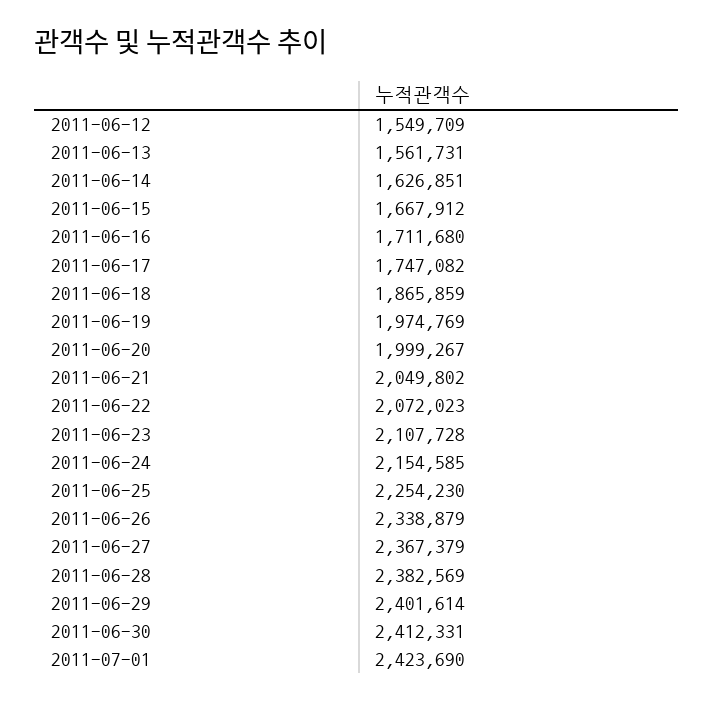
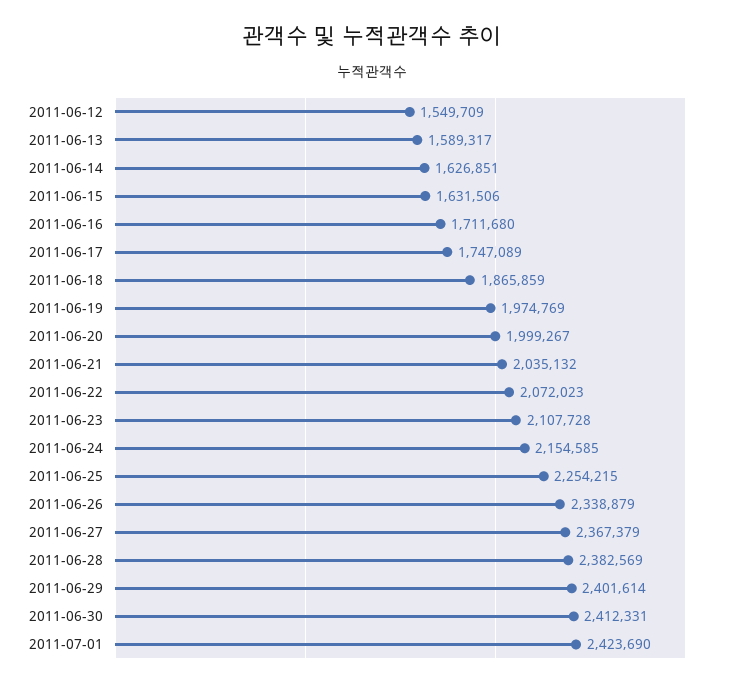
2011-06-13: 1561731 -> 1589317
2011-06-15: 1667912 -> 1631506
2011-06-17: 1747082 -> 1747089
2011-06-21: 2049802 -> 2035132
2011-06-25: 2254230 -> 2254215

